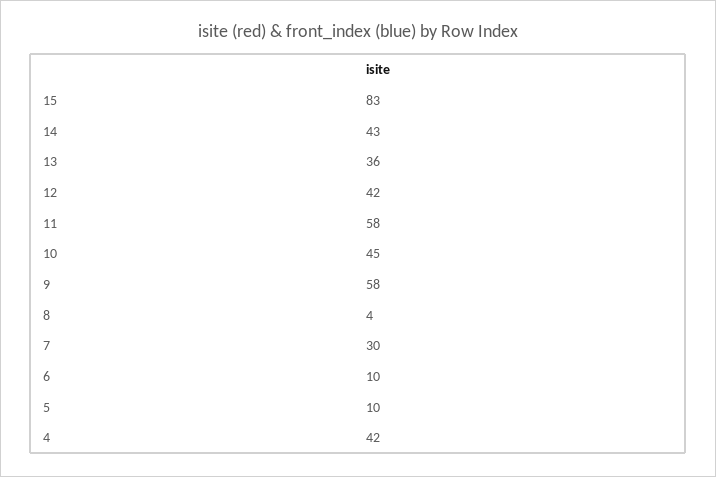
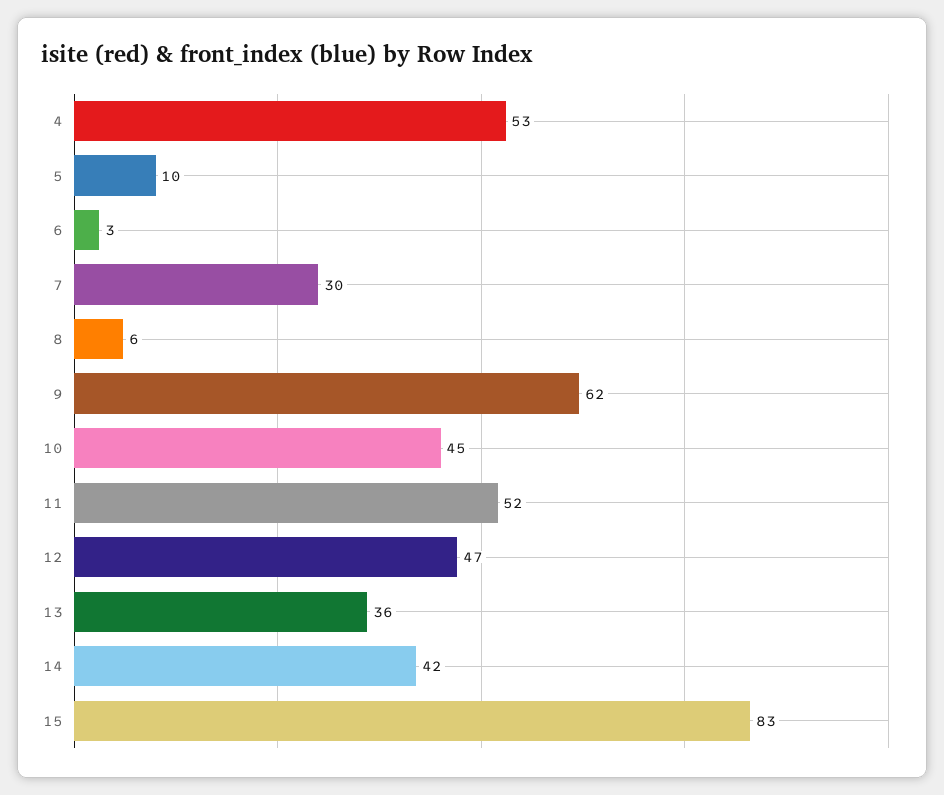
14: 43 -> 42
12: 42 -> 47
11: 58 -> 52
9: 58 -> 62
8: 4 -> 6
6: 10 -> 3
4: 42 -> 53

